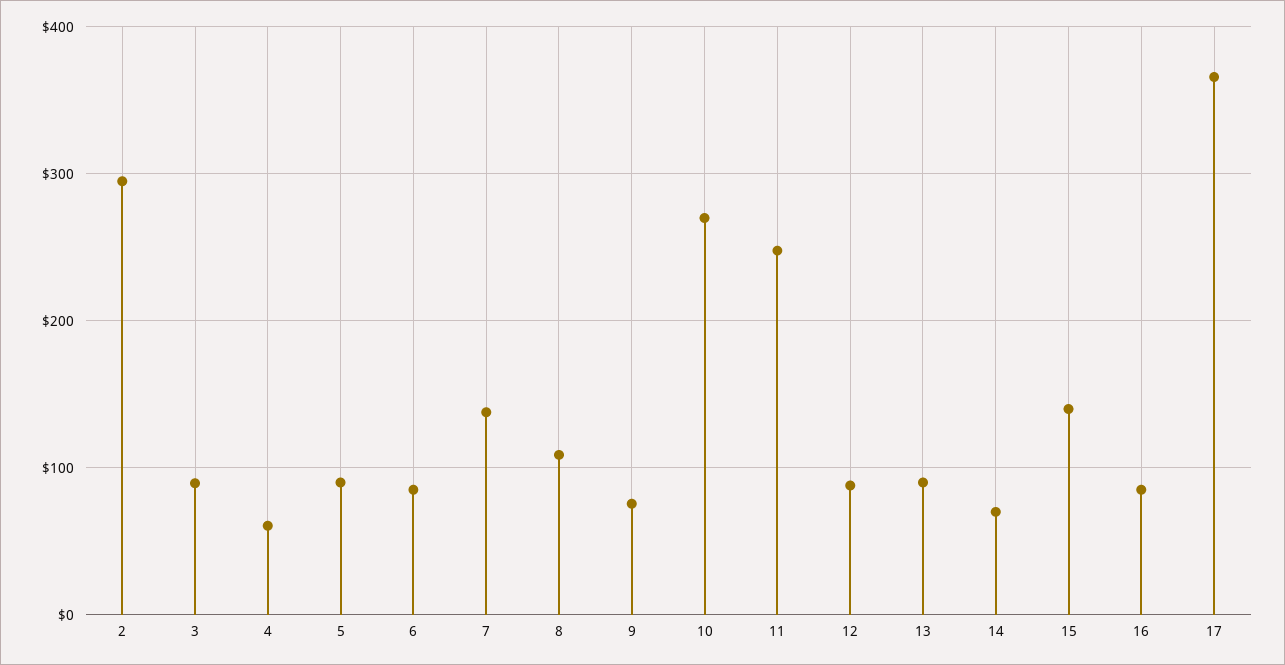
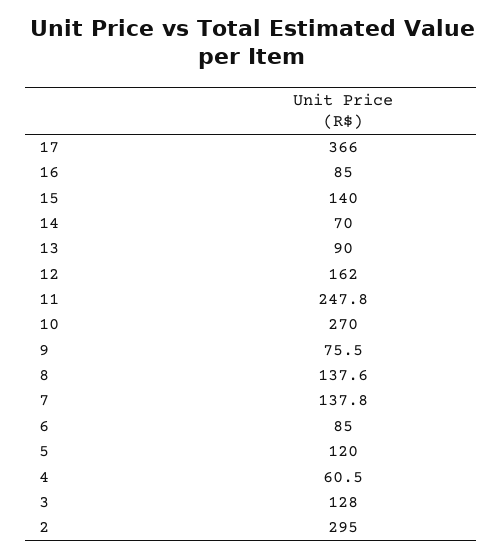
3: 90 -> 128
5: 90 -> 120
8: 110 -> 137.6
12: 90 -> 162

